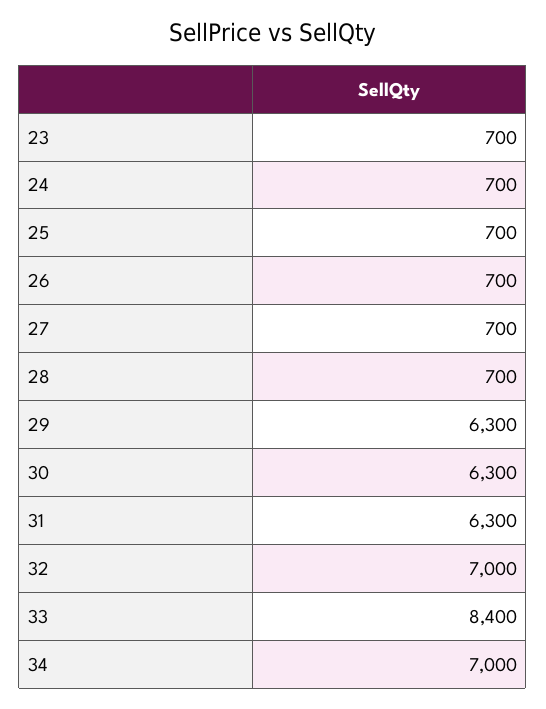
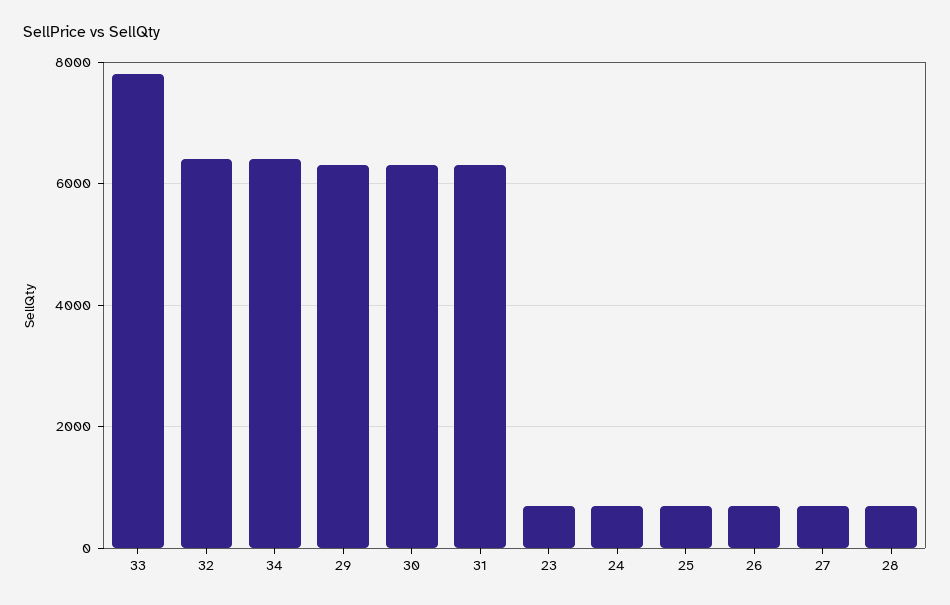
32: 7000 -> 6400
33: 8400 -> 7800
34: 7000 -> 6400

